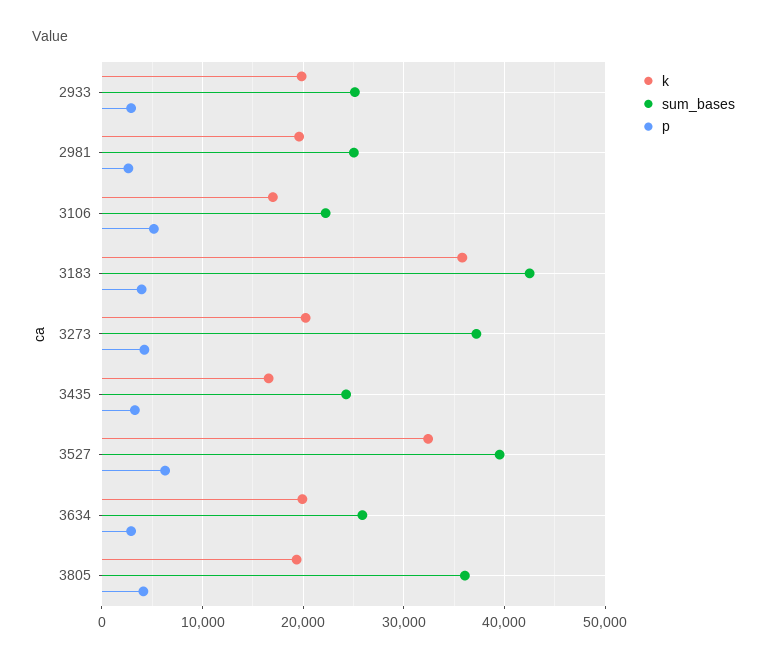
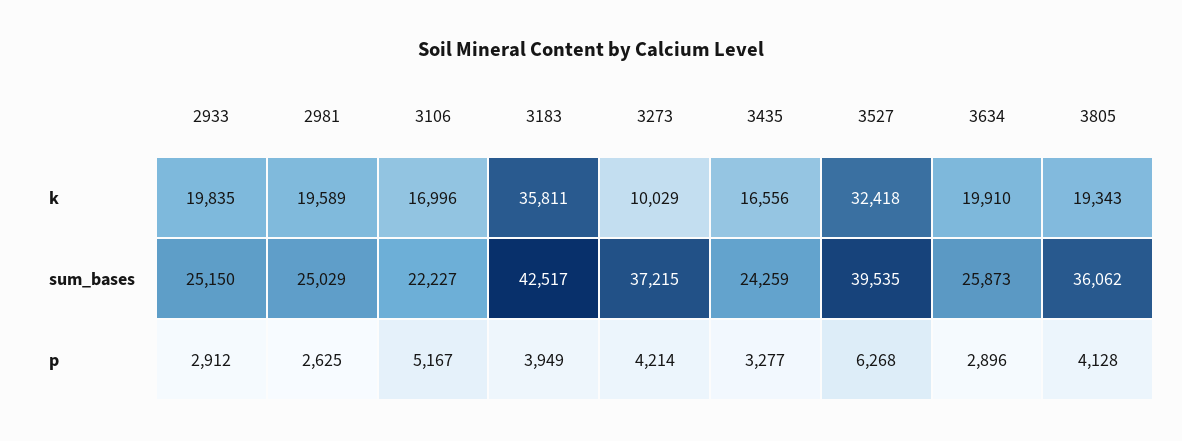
k, 3273: 20000 -> 10029

